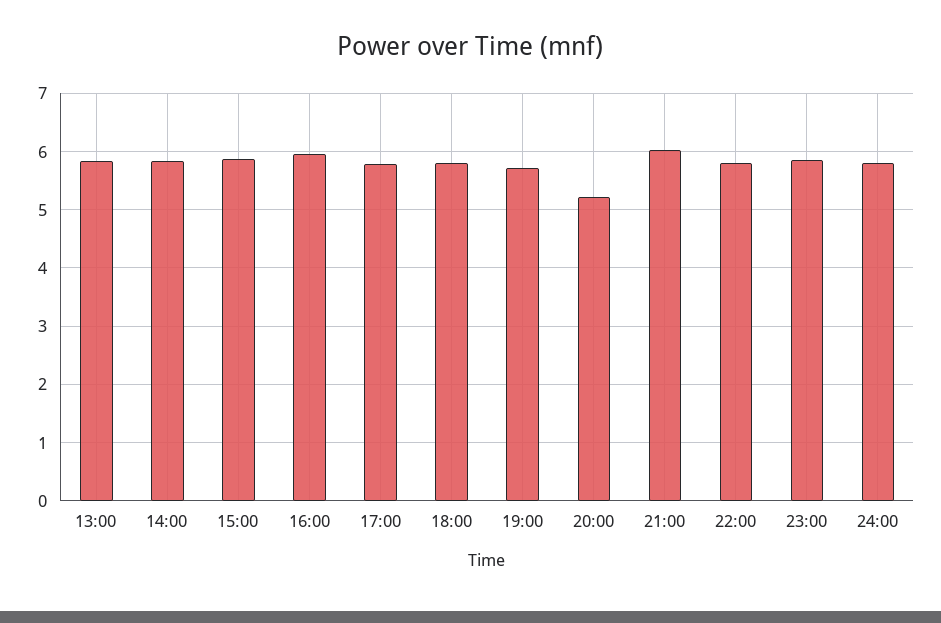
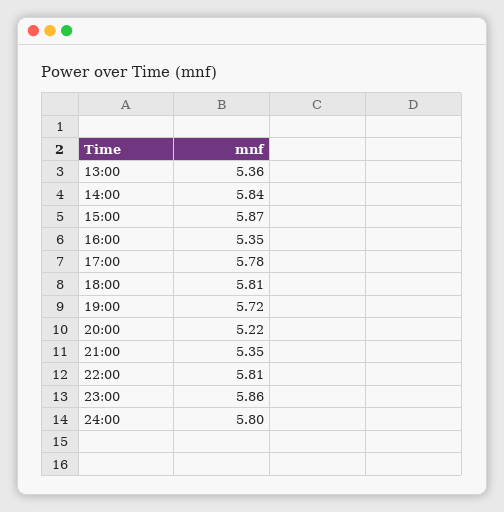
13:00: 5.8 -> 5.36
16:00: 6 -> 5.35
21:00: 6 -> 5.35

